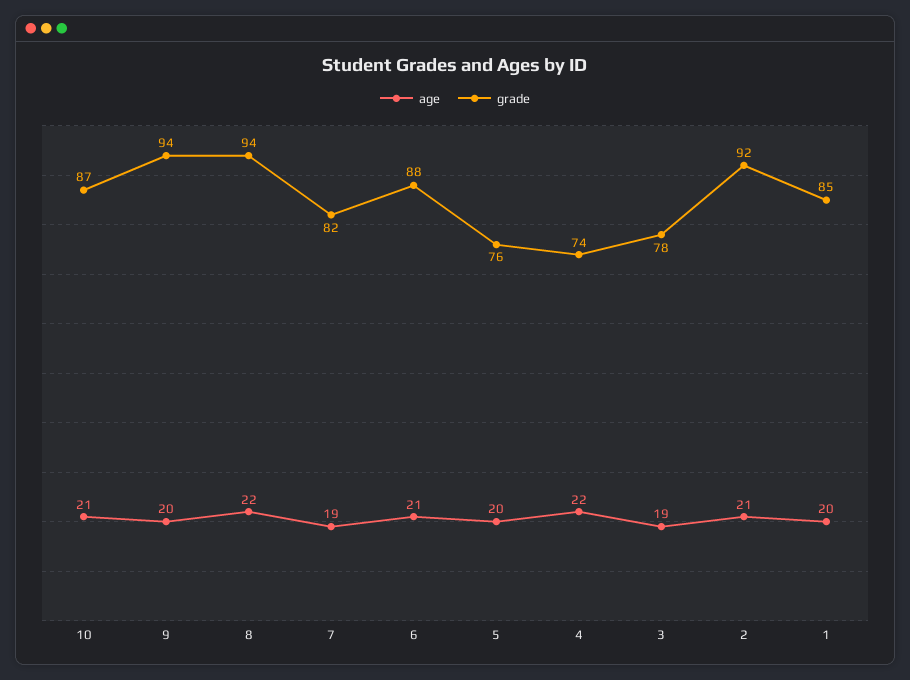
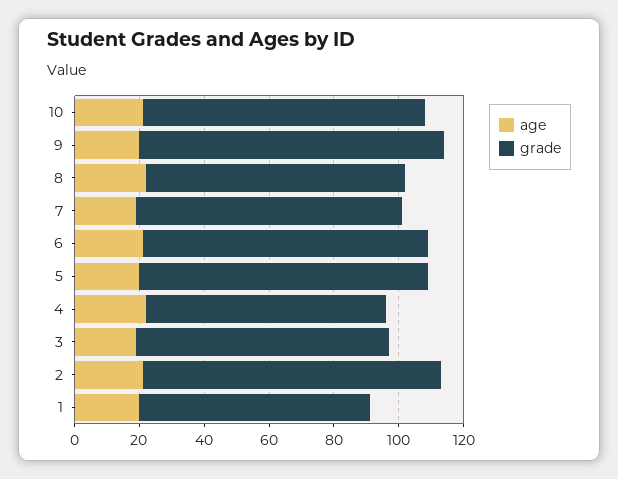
grade, 8: 94 -> 80
grade, 5: 76 -> 90
grade, 1: 85 -> 70

